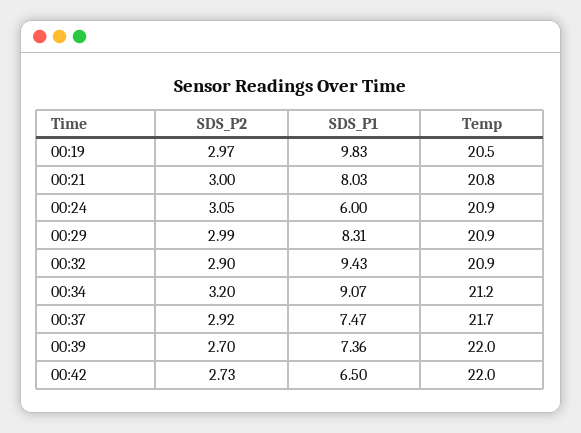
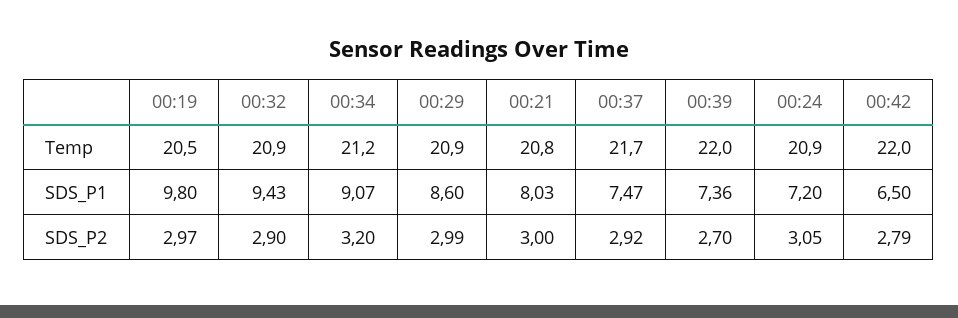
SDS_P1, 00:19: 9.83 -> 9.8
SDS_P1, 00:24: 6 -> 7.2
SDS_P1, 00:29: 8.31 -> 8.6
SDS_P2, 00:42: 2.73 -> 2.79

